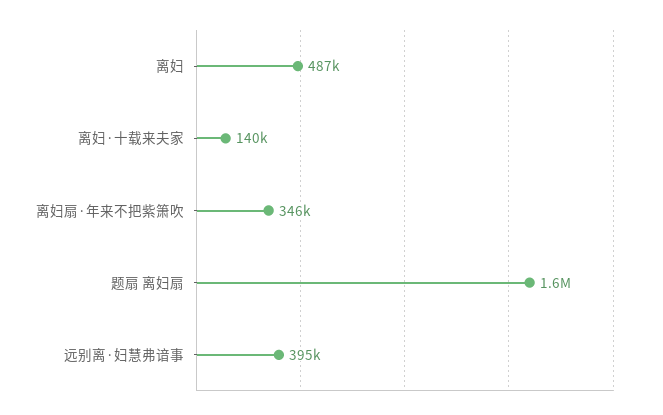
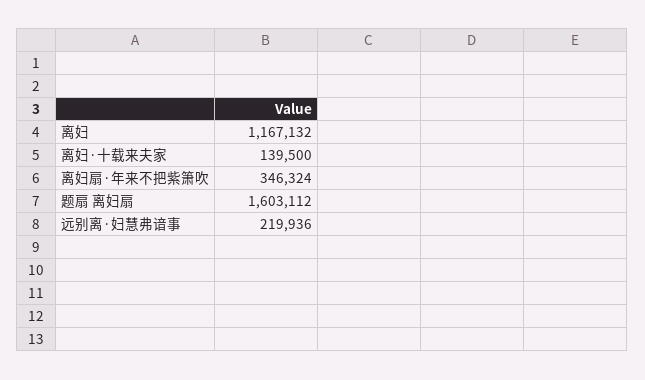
离妇: 487000 -> 1167132
远别离·妇慧弗谙事: 395000 -> 219936

